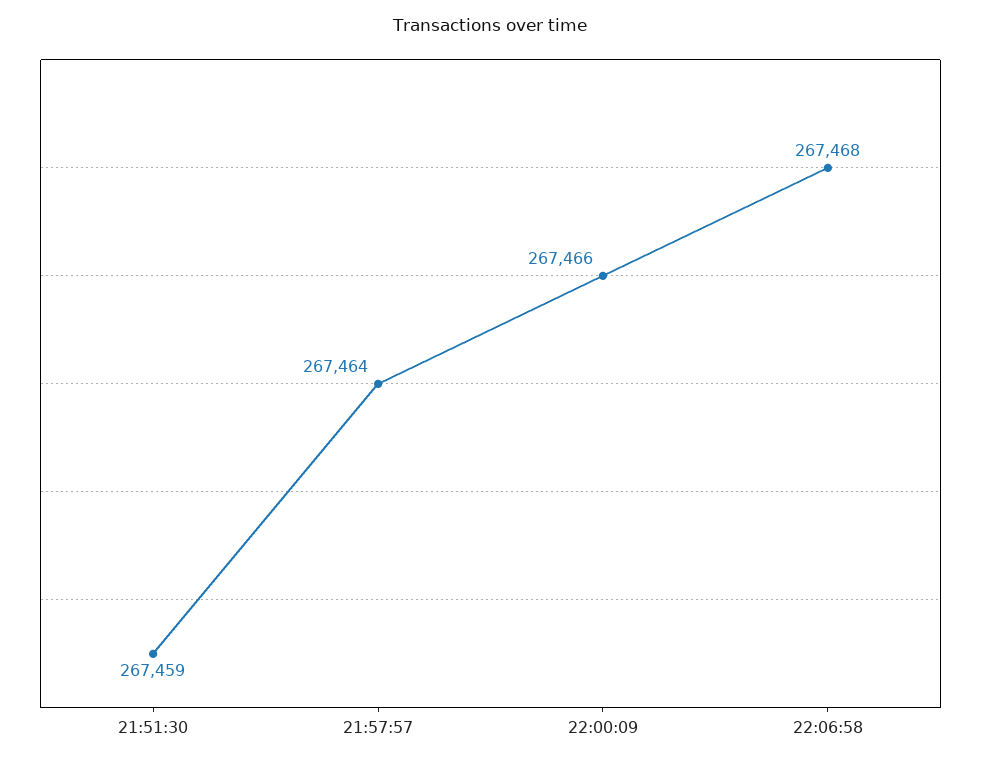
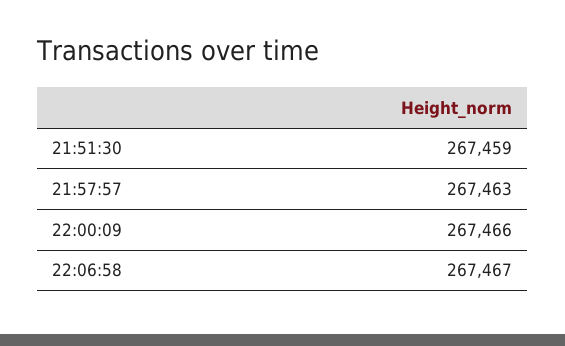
21:57:57: 267464 -> 267463
22:06:58: 267468 -> 267467

